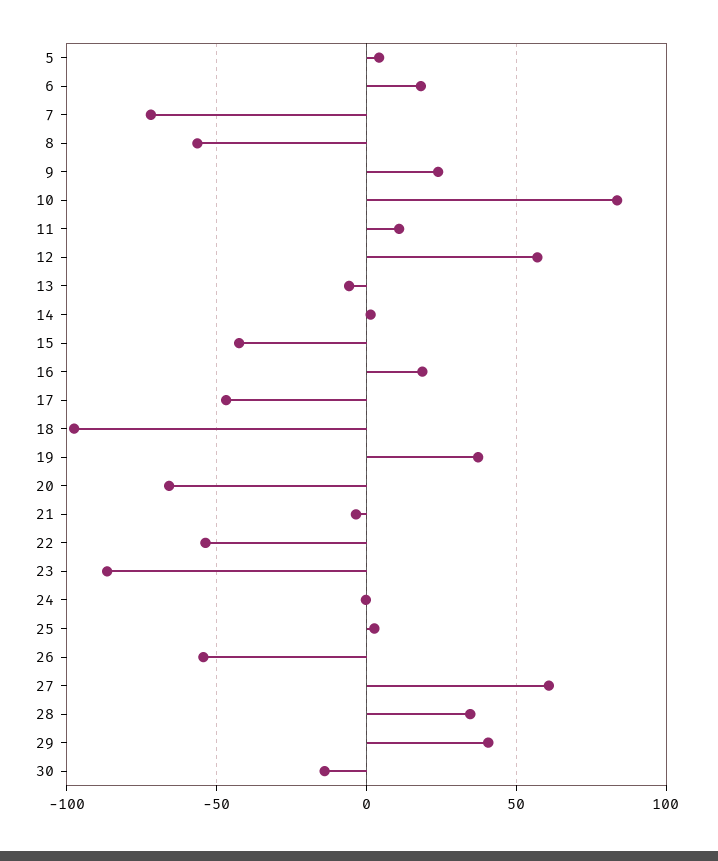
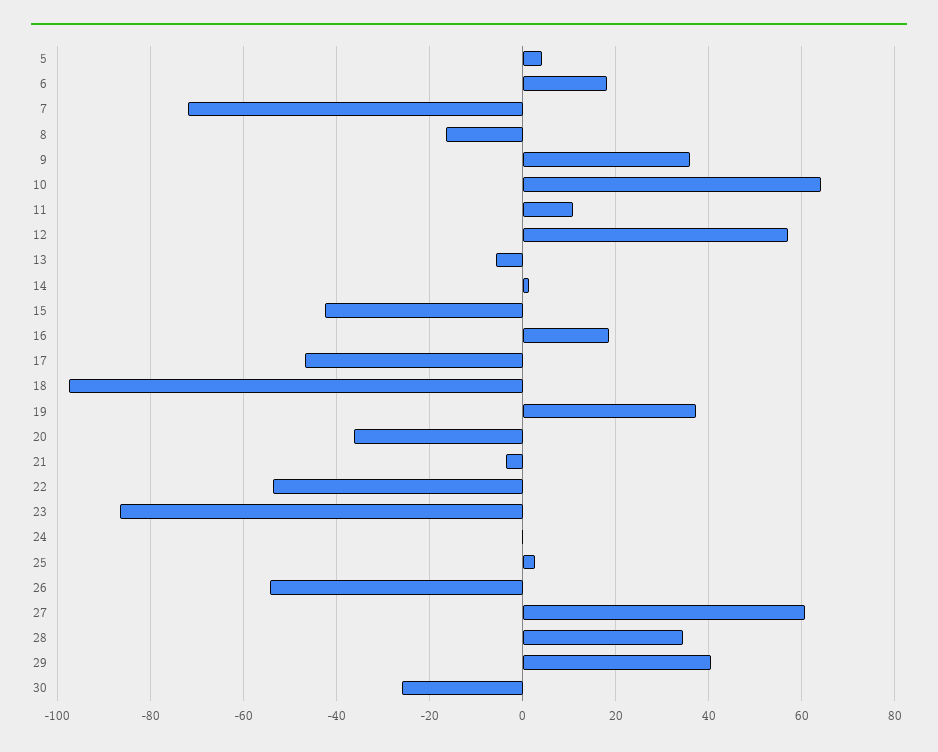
8: -55 -> -16
9: 25 -> 36
10: 85 -> 64
20: -65 -> -36
30: -15 -> -26

